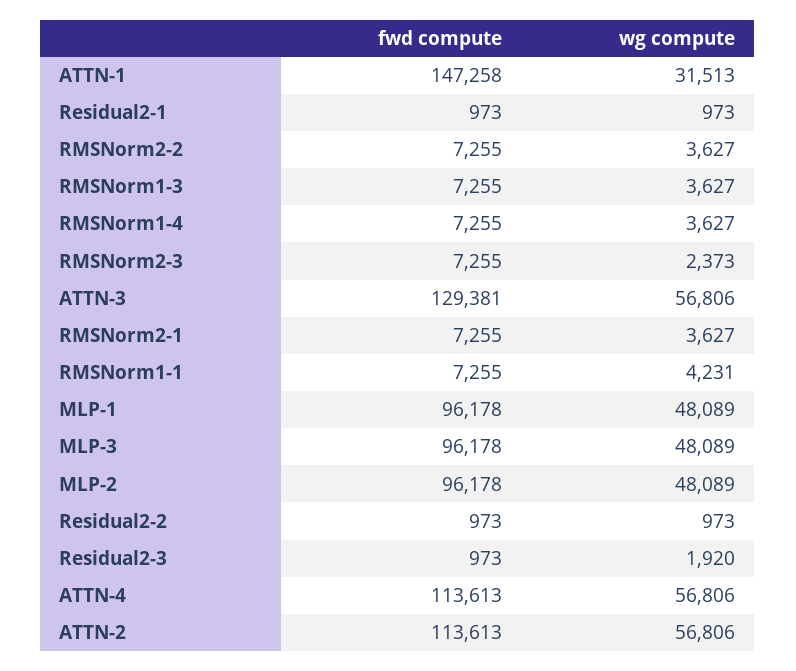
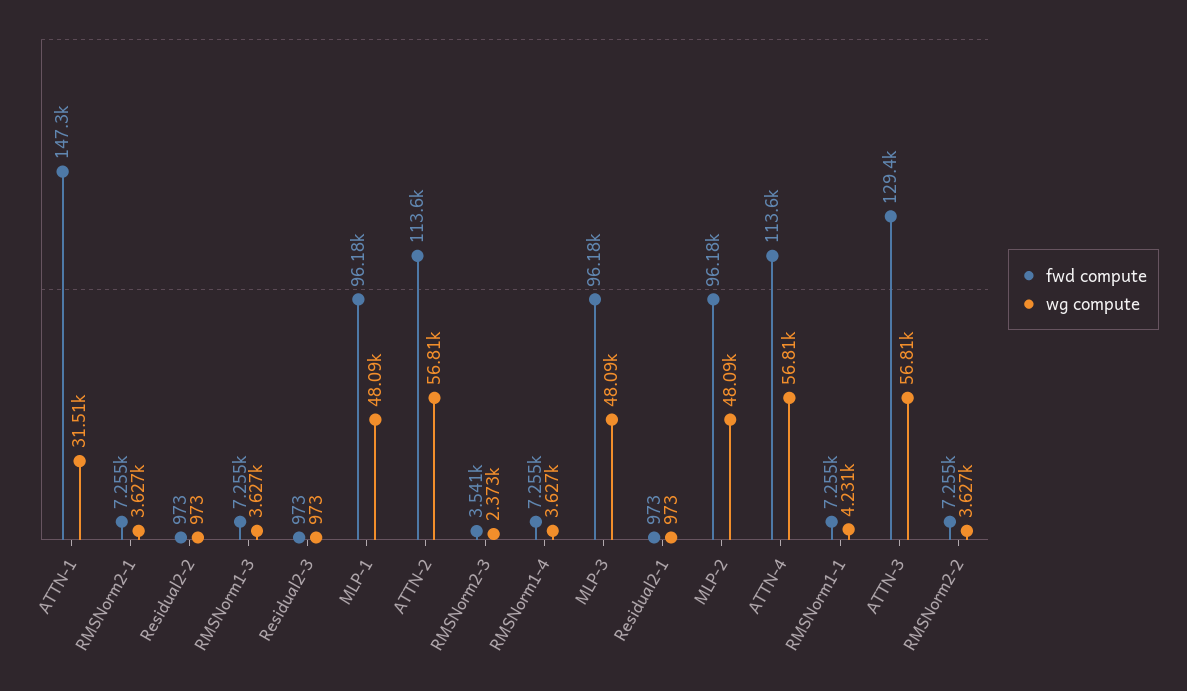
fwd compute, RMSNorm2-3: 7255 -> 3541
wg compute, Residual2-3: 1920 -> 973

